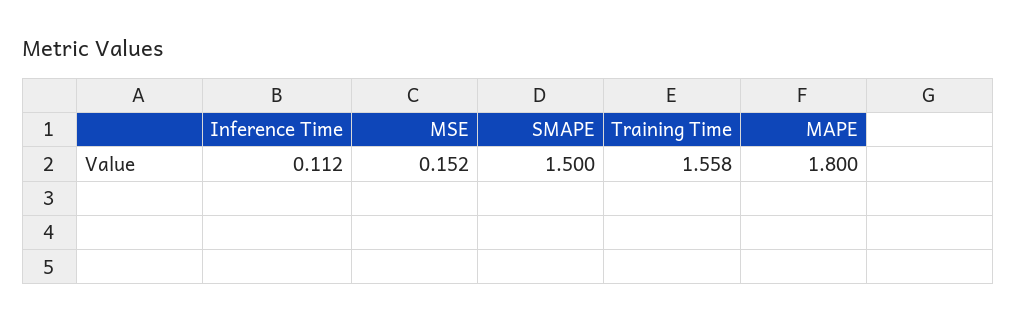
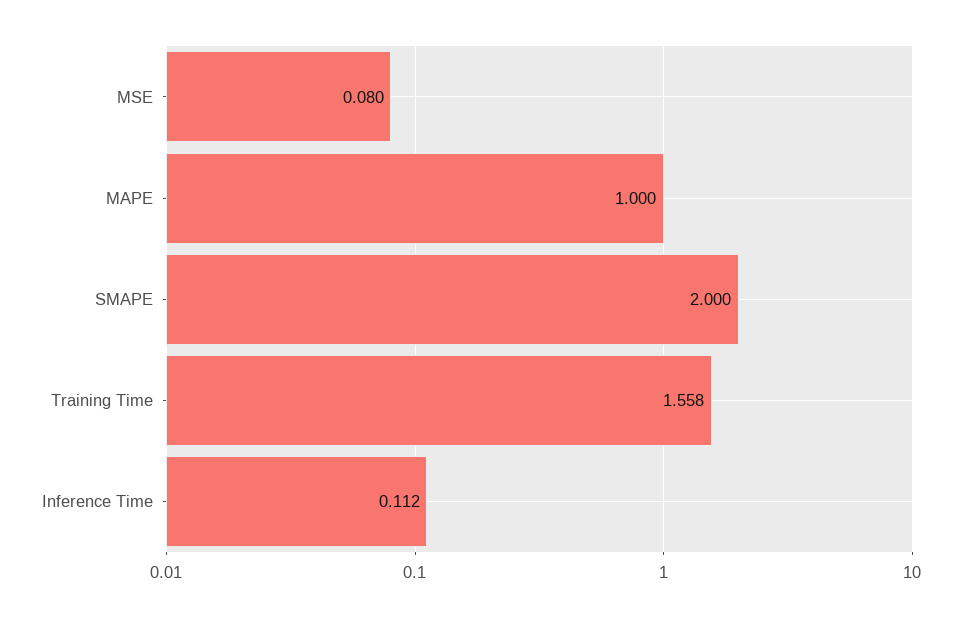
MSE: 0.152 -> 0.08
SMAPE: 1.5 -> 2
MAPE: 1.8 -> 1

